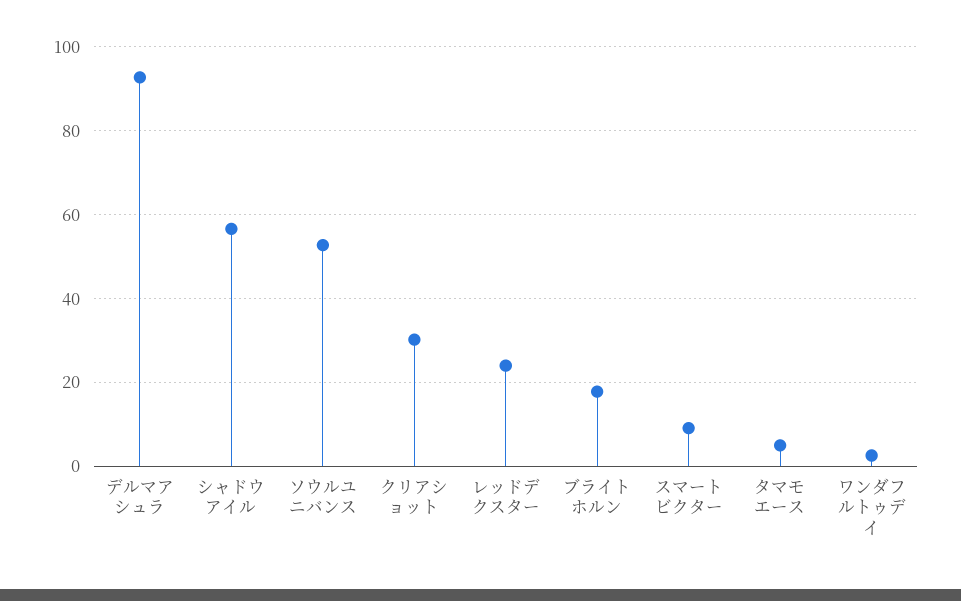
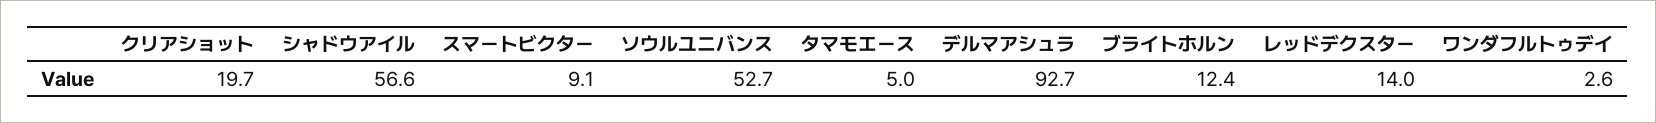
クリアショット: 30 -> 19.7
レッドデクスター: 24 -> 14
ブライトホルン: 18 -> 12.4

